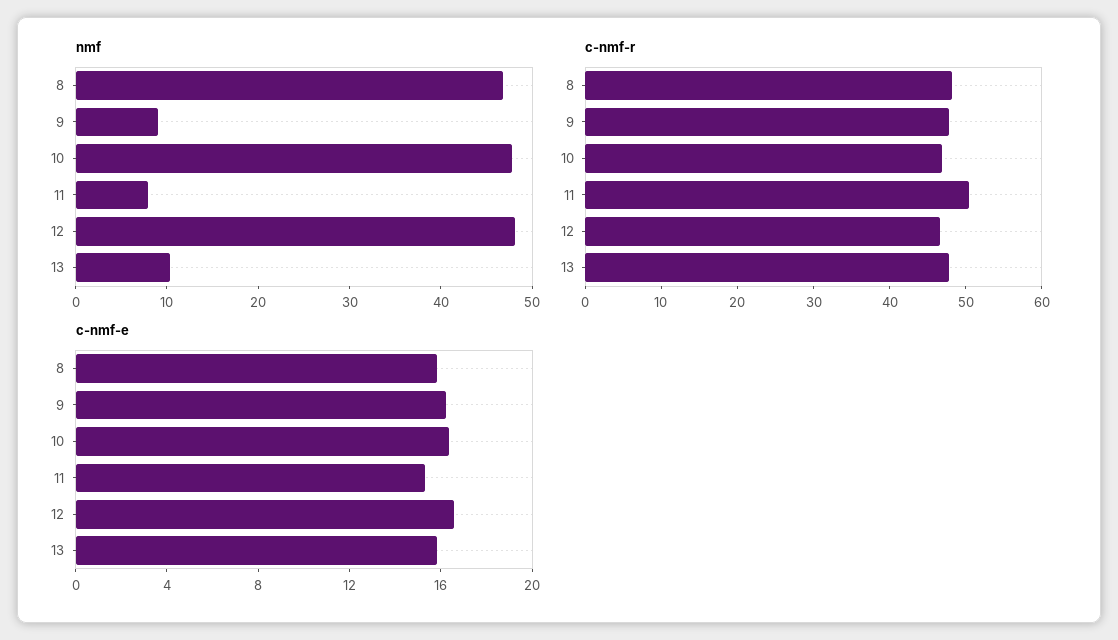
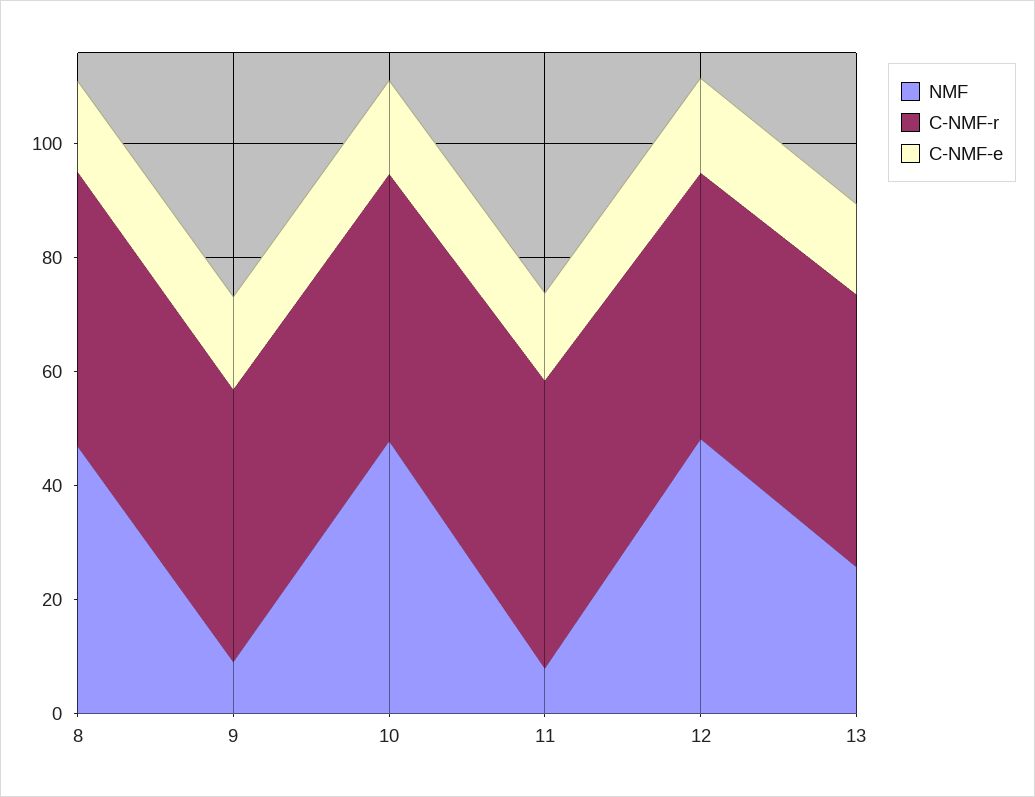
nmf, 13: 10 -> 25

